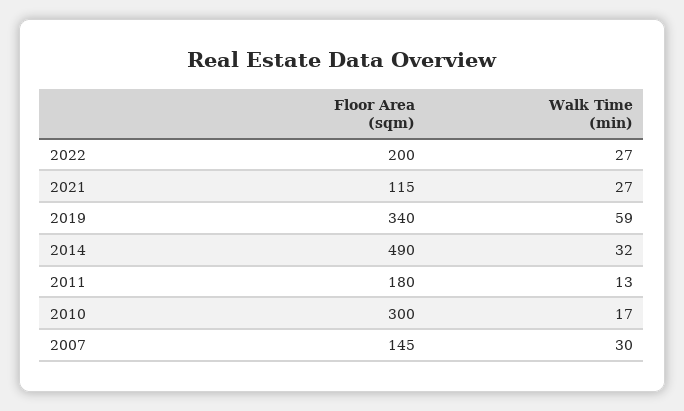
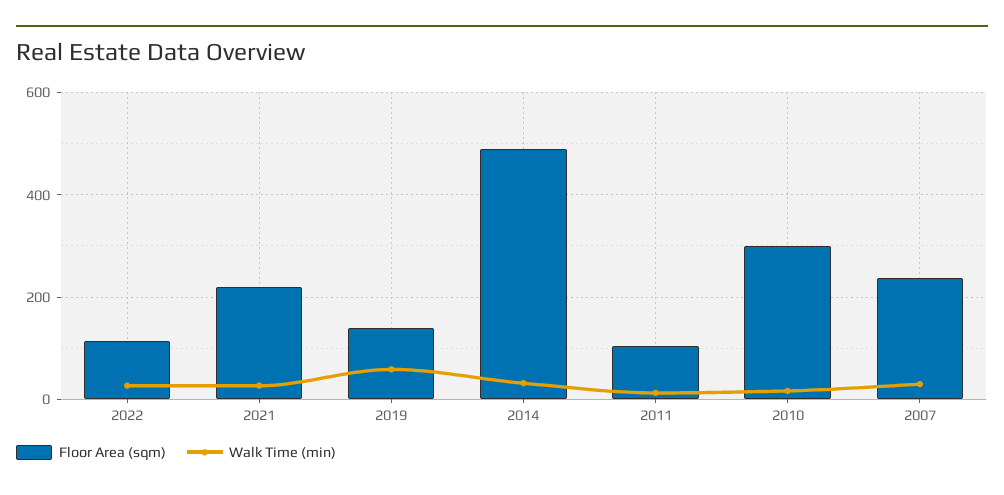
Floor Area (sqm), 2022: 200 -> 120
Floor Area (sqm), 2021: 115 -> 220
Floor Area (sqm), 2019: 340 -> 140
Floor Area (sqm), 2011: 180 -> 100
Floor Area (sqm), 2007: 145 -> 240

